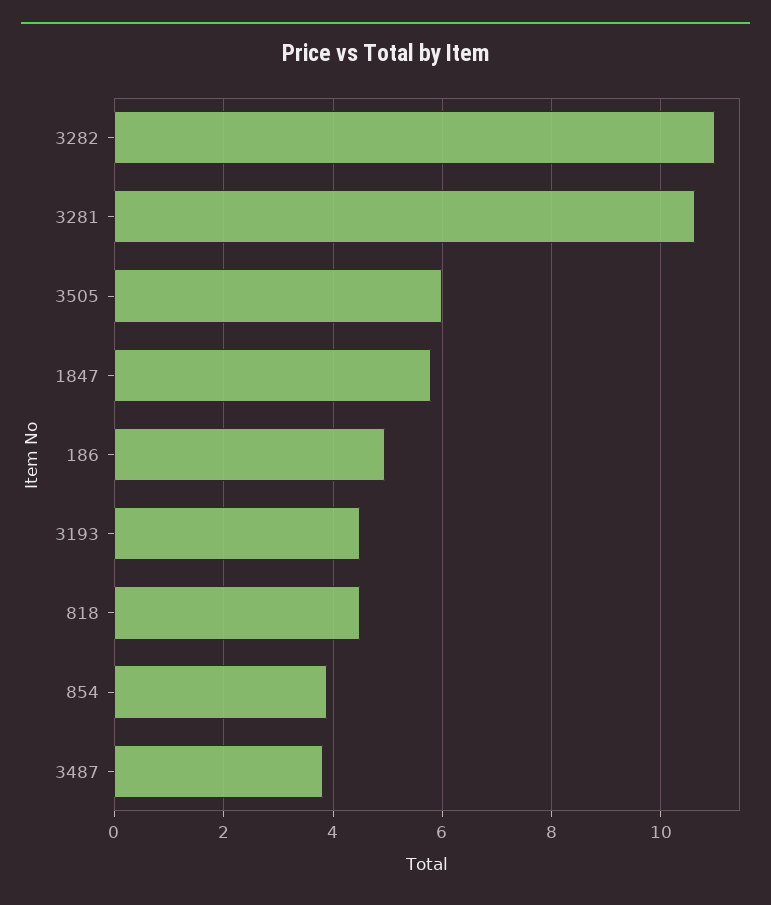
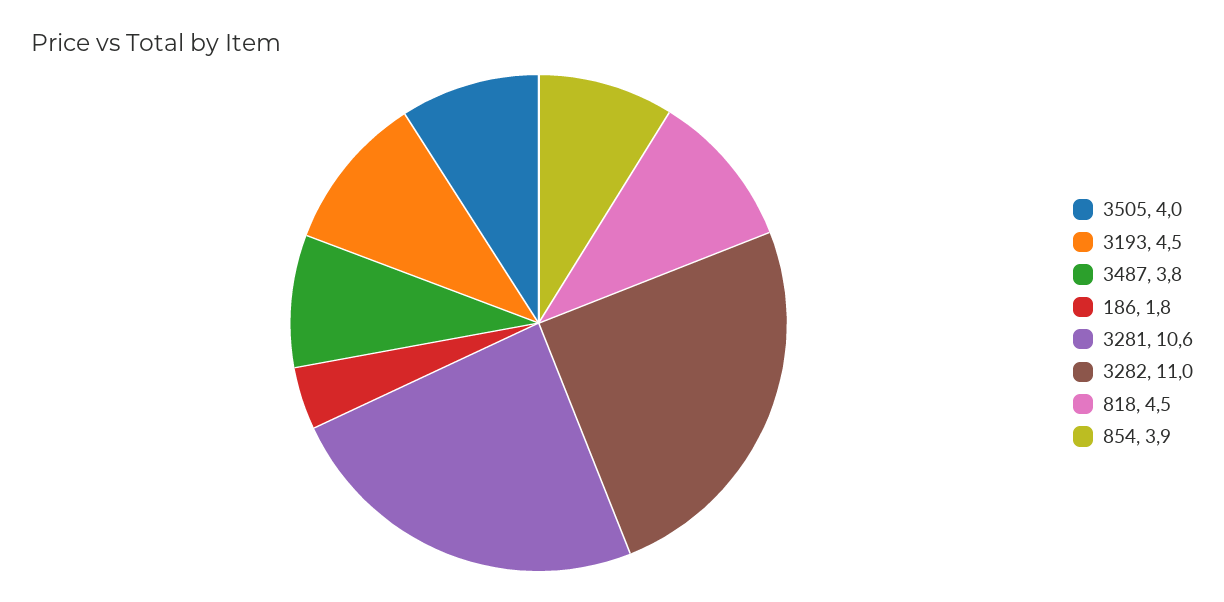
3505: 6 -> 4
1847: 5.8 -> none
186: 5 -> 1.8

